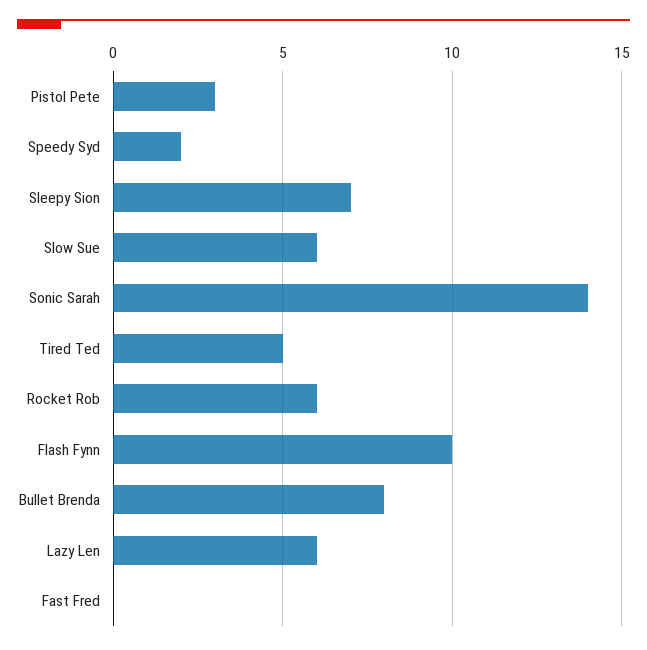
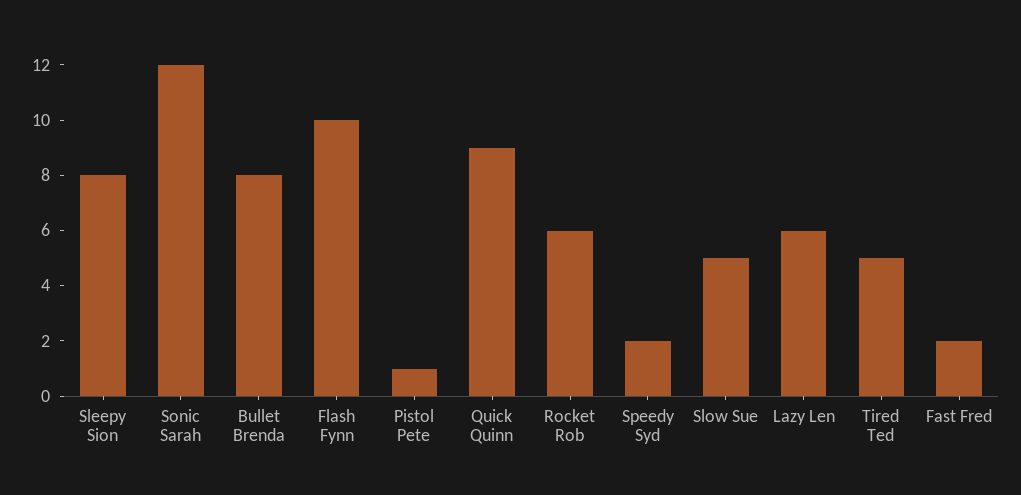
Pistol Pete: 3 -> 1
Sleepy Sion: 7 -> 8
Slow Sue: 6 -> 5
Sonic Sarah: 14 -> 12
Fast Fred: 0 -> 2
Quick Quinn: none -> 9

